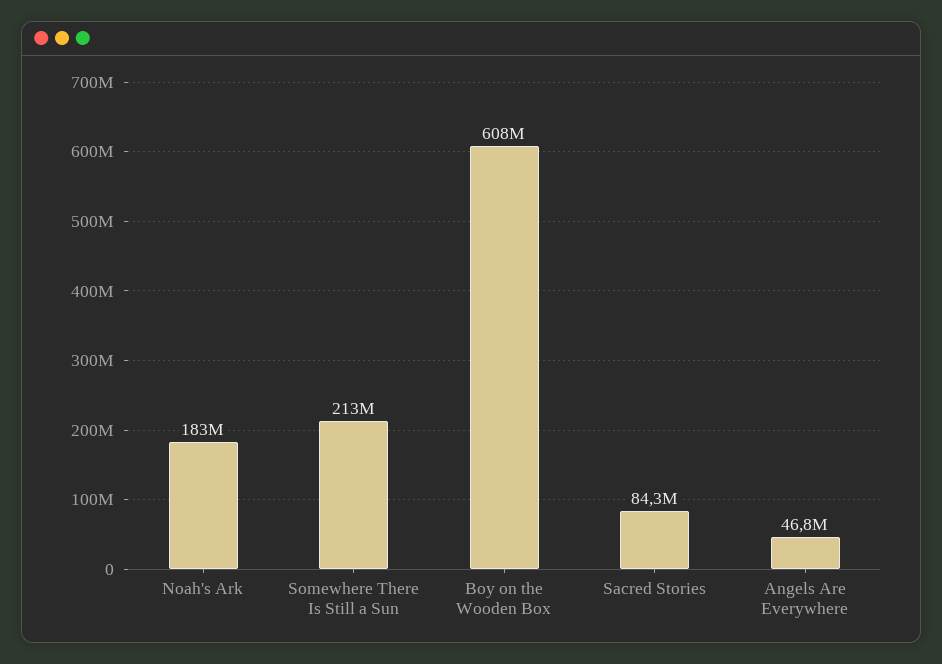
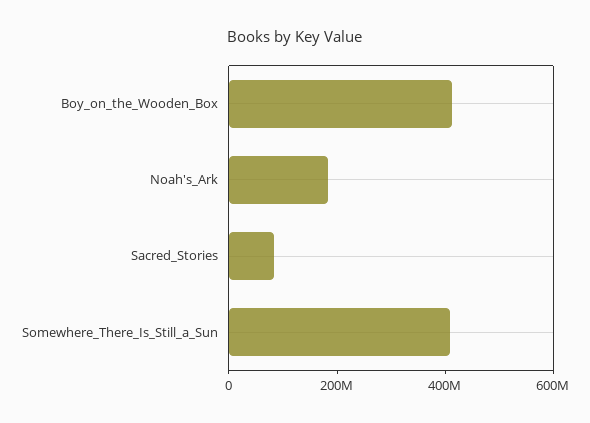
Somewhere There Is Still a Sun: 213000000 -> 400000000
Boy on the Wooden Box: 608000000 -> 400000000
Angels Are Everywhere: 46800000 -> none

